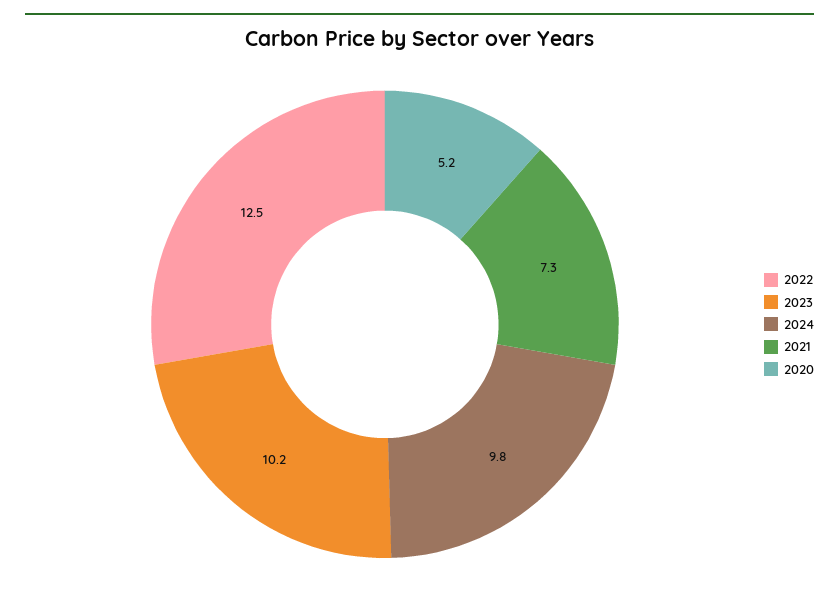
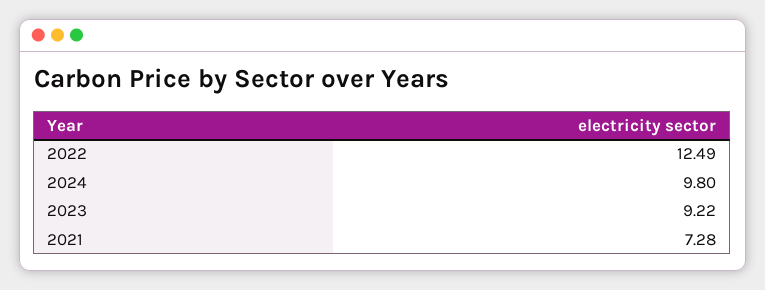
2023: 10.2 -> 9.22
2020: 5.2 -> none

